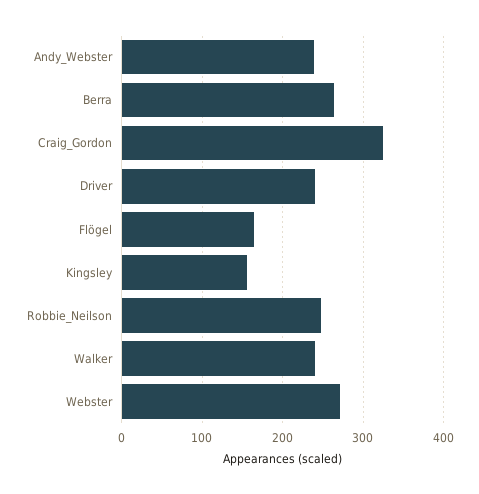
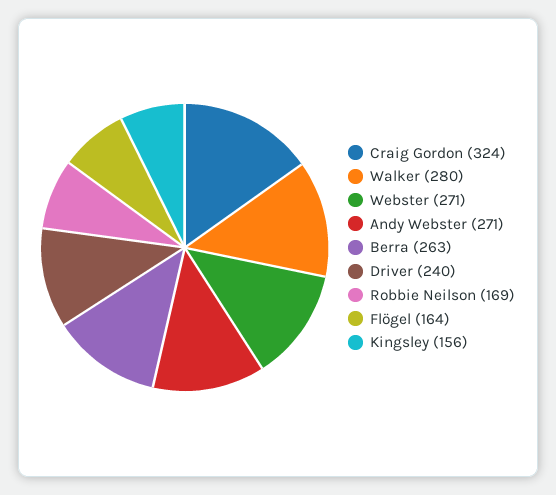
Andy_Webster: 240 -> 271
Robbie_Neilson: 250 -> 169
Walker: 240 -> 280

